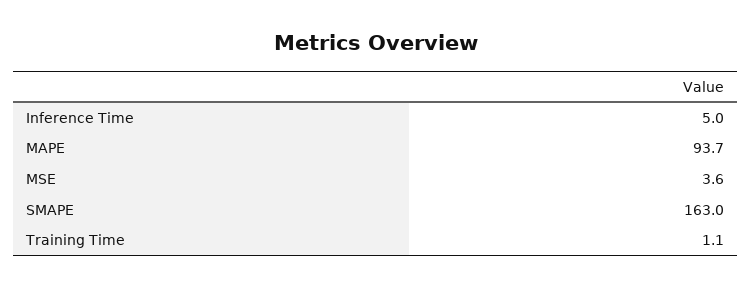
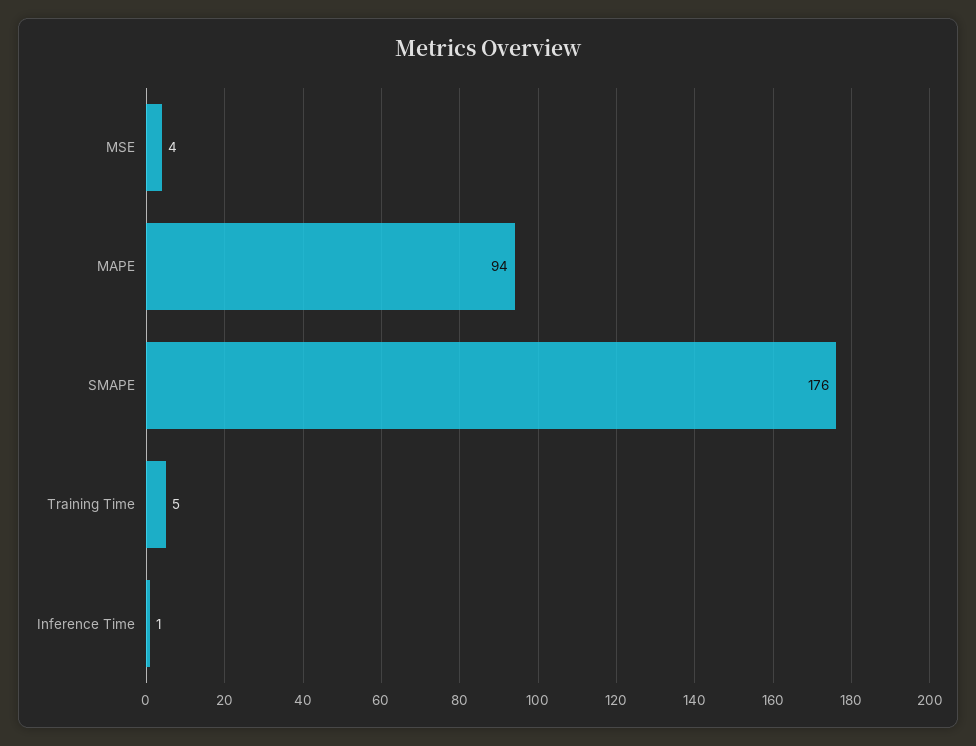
Inference Time: 5 -> 1
SMAPE: 163 -> 176
Training Time: 1.1 -> 5

